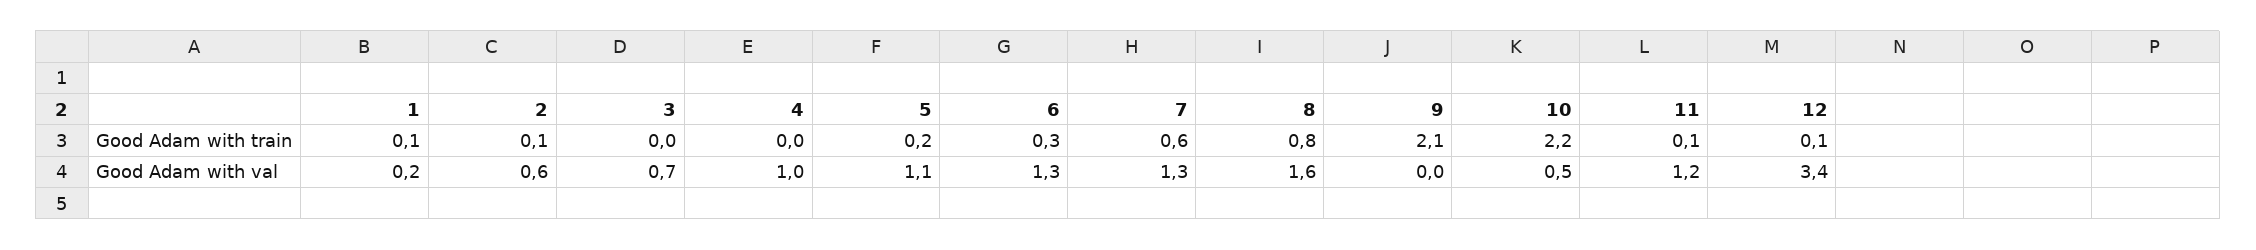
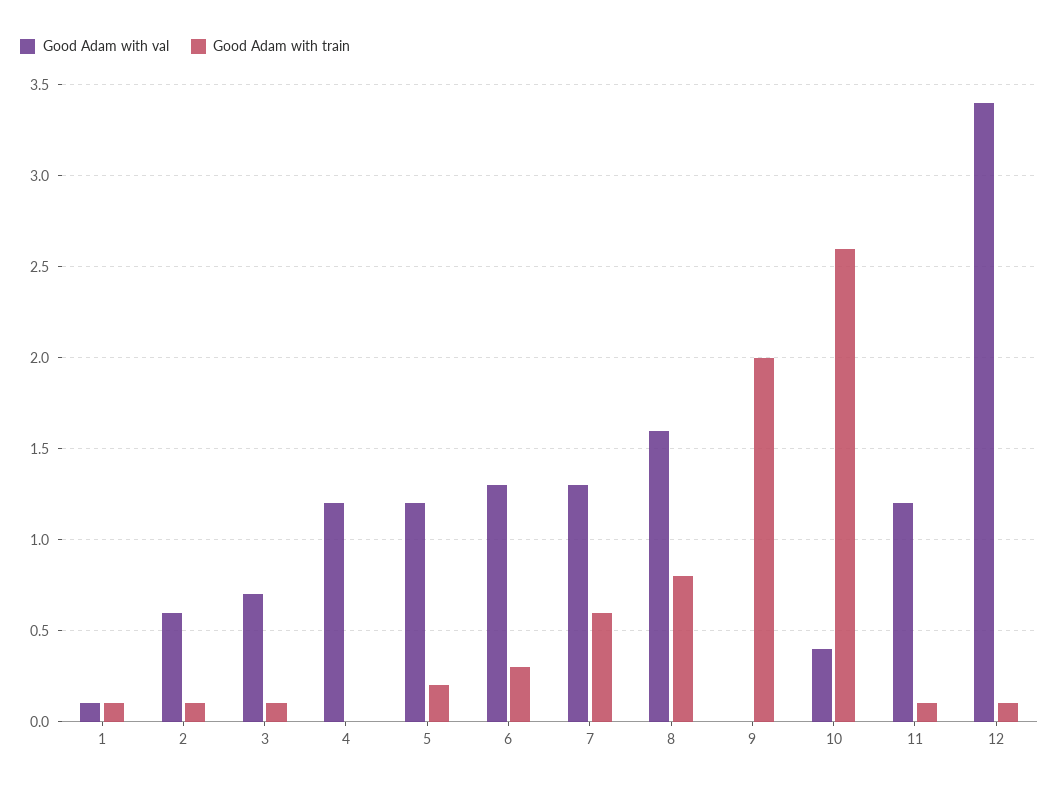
Good Adam with train, 3: 0 -> 0.1
Good Adam with train, 9: 2.1 -> 2
Good Adam with train, 10: 2.2 -> 2.6
Good Adam with val, 1: 0.2 -> 0.1
Good Adam with val, 4: 1 -> 1.2
Good Adam with val, 5: 1.1 -> 1.2
Good Adam with val, 10: 0.5 -> 0.4

